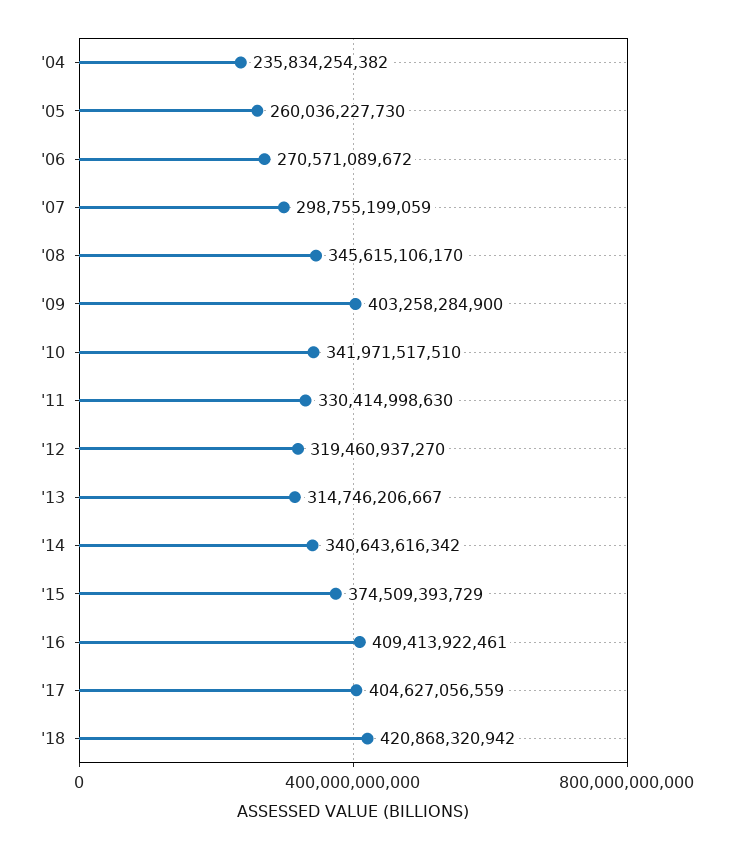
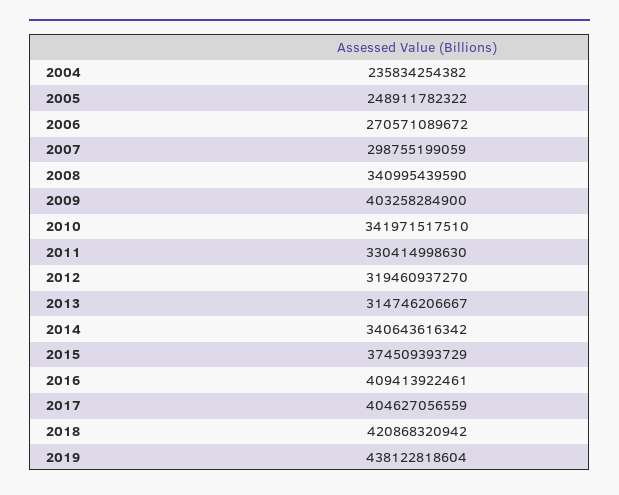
'05: 260036227730 -> 248911782322
'08: 345615106170 -> 340995439590
2019: none -> 438122818604

